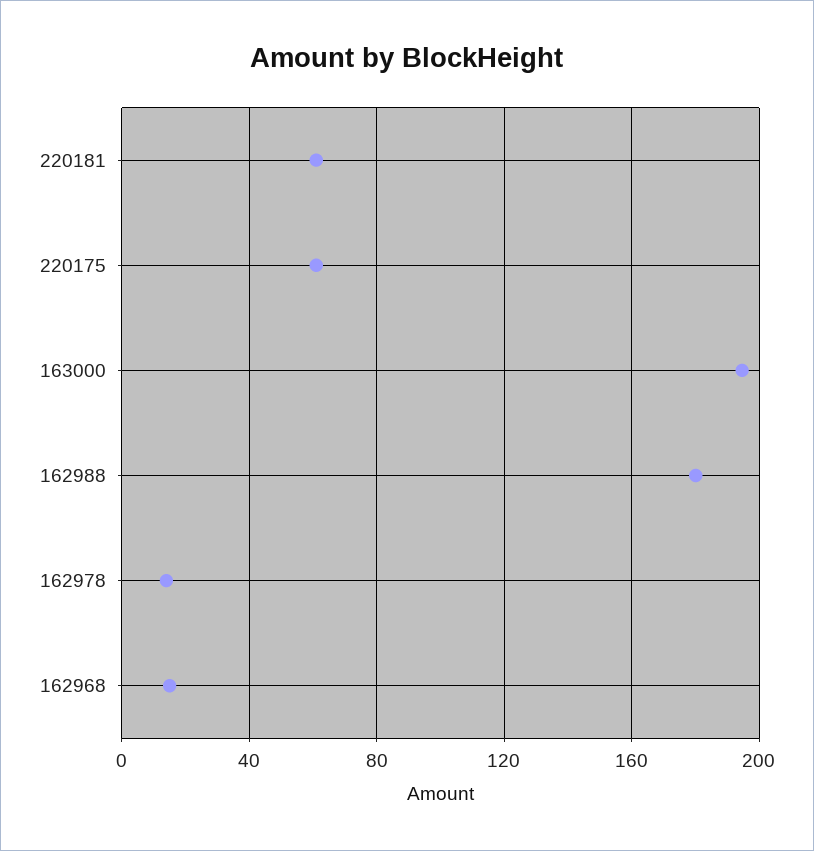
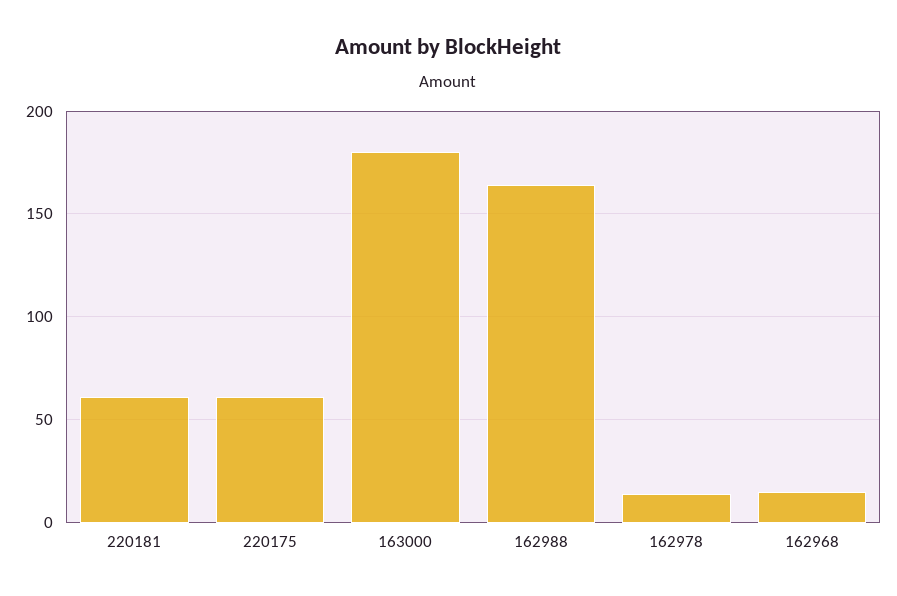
163000: 195 -> 180
162988: 180 -> 165

